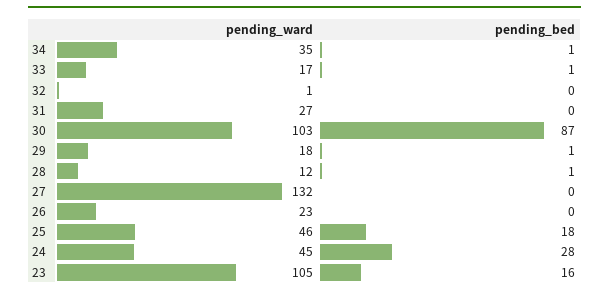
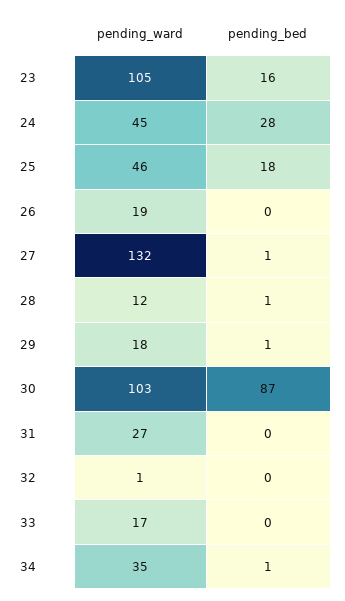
pending_bed, 33: 1 -> 0
pending_bed, 27: 0 -> 1
pending_ward, 26: 23 -> 19

